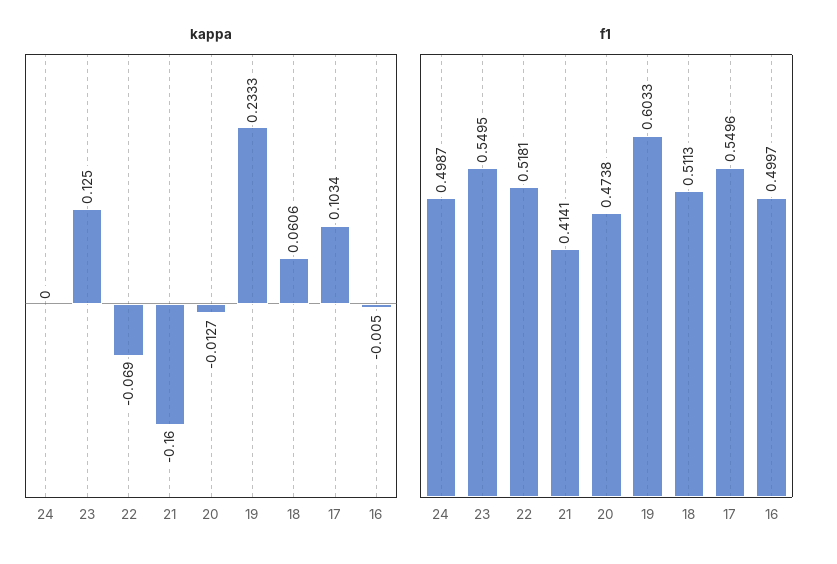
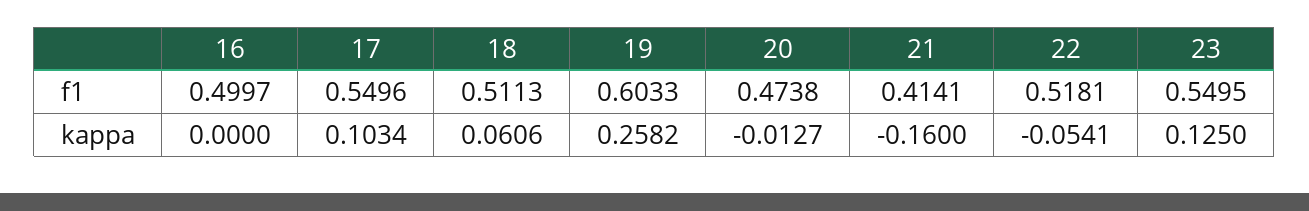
kappa, 24: 0 -> none
kappa, 22: -0.069 -> -0.0541
kappa, 19: 0.2333 -> 0.2582
kappa, 16: -0.005 -> 0
f1, 24: 0.4987 -> none

